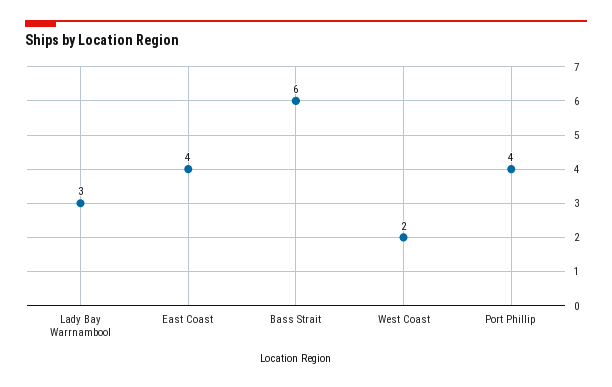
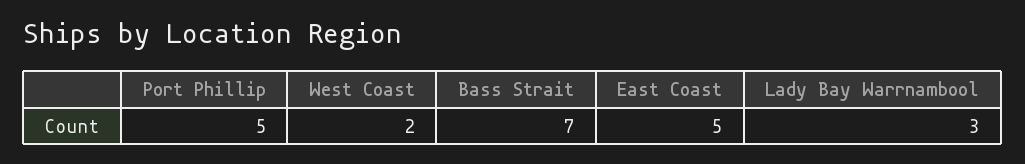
East Coast: 4 -> 5
Bass Strait: 6 -> 7
Port Phillip: 4 -> 5

